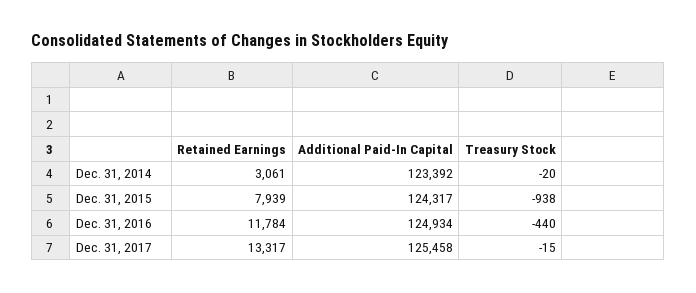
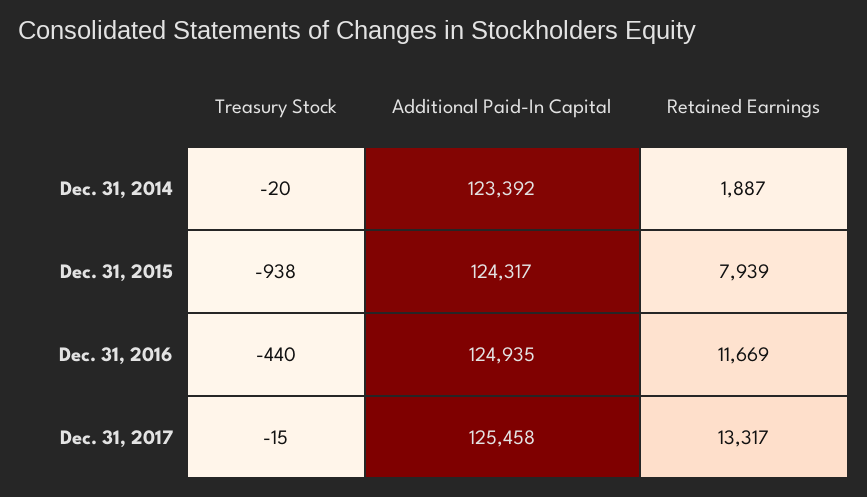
Retained Earnings, Dec. 31, 2014: 3061 -> 1887
Retained Earnings, Dec. 31, 2016: 11784 -> 11669
Additional Paid-In Capital, Dec. 31, 2016: 124934 -> 124935

